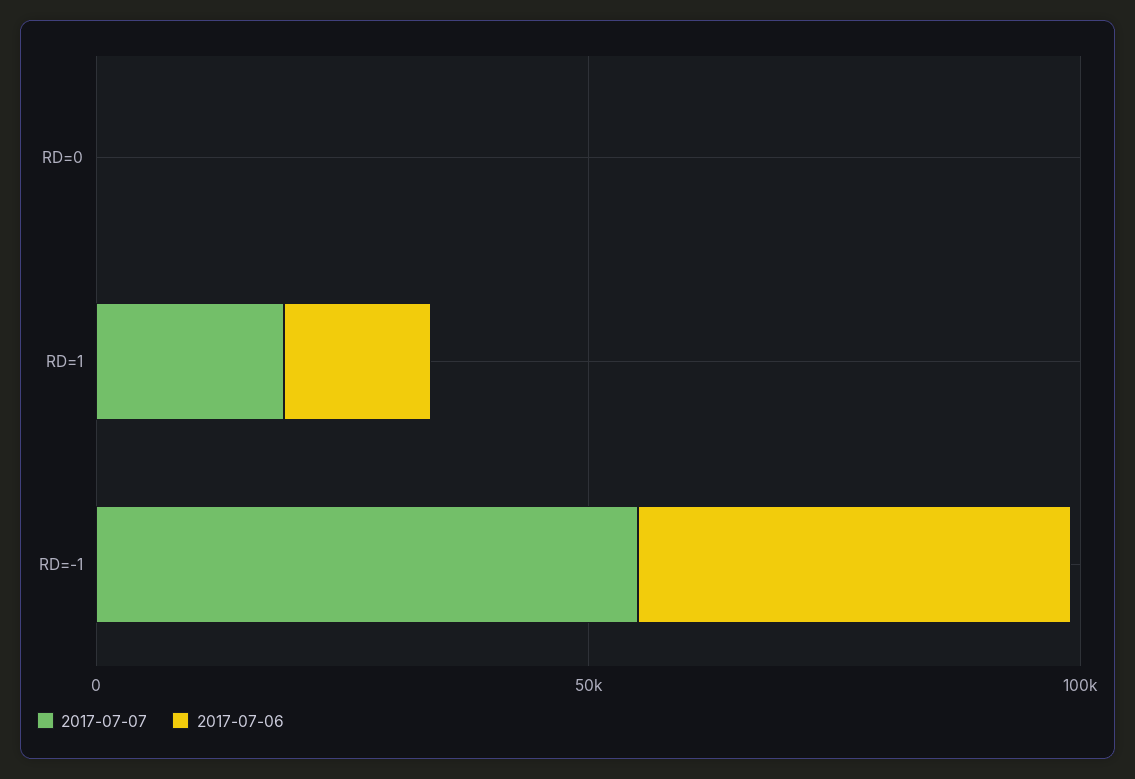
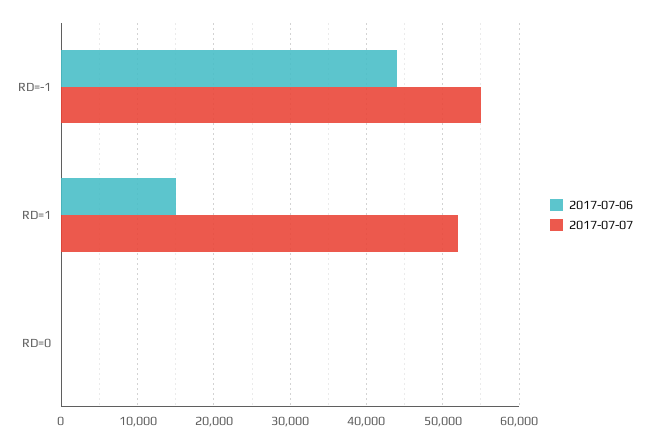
2017-07-07, RD=1: 20000 -> 52000

